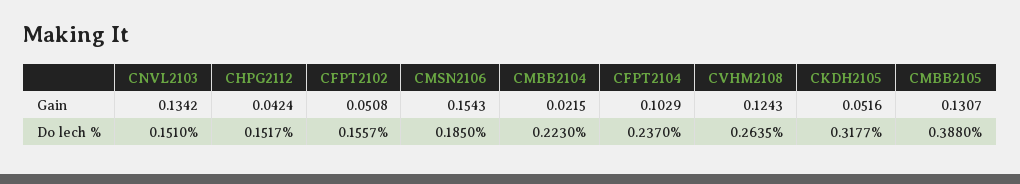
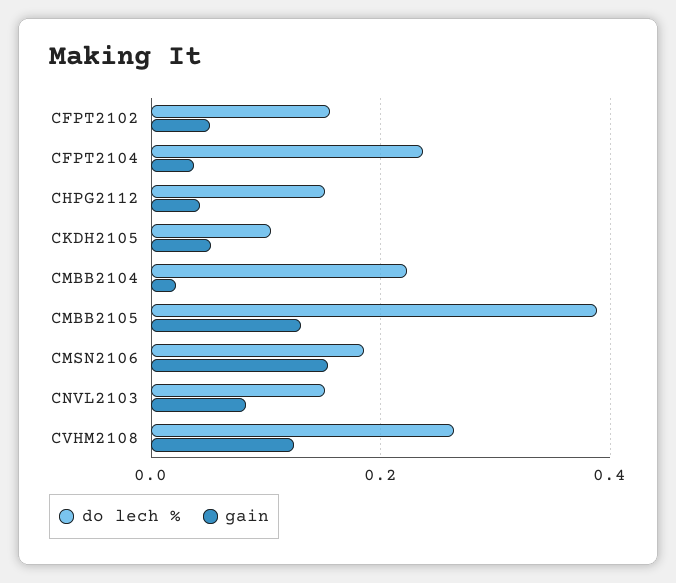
Gain, CNVL2103: 0.1342 -> 0.08
Gain, CFPT2104: 0.1029 -> 0.04
Do lech %, CKDH2105: 0.3177 -> 0.1

